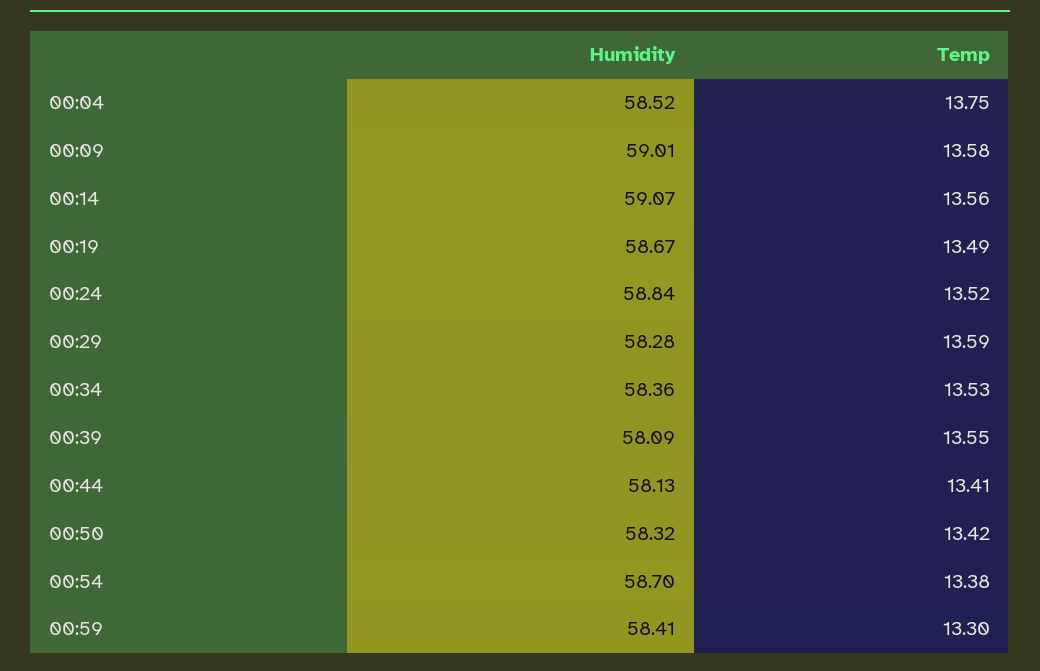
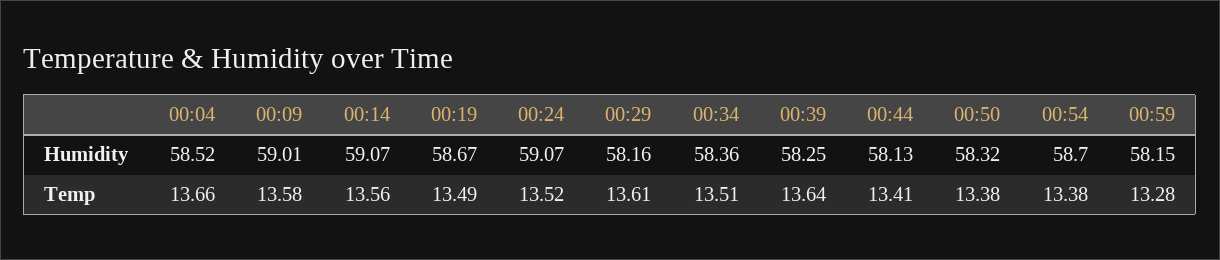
Temp, 00:04: 13.75 -> 13.66
Humidity, 00:24: 58.84 -> 59.07
Humidity, 00:29: 58.28 -> 58.16
Temp, 00:29: 13.59 -> 13.61
Temp, 00:34: 13.53 -> 13.51
Humidity, 00:39: 58.09 -> 58.25
Temp, 00:39: 13.55 -> 13.64
Temp, 00:50: 13.42 -> 13.38
Humidity, 00:59: 58.41 -> 58.15
Temp, 00:59: 13.3 -> 13.28

